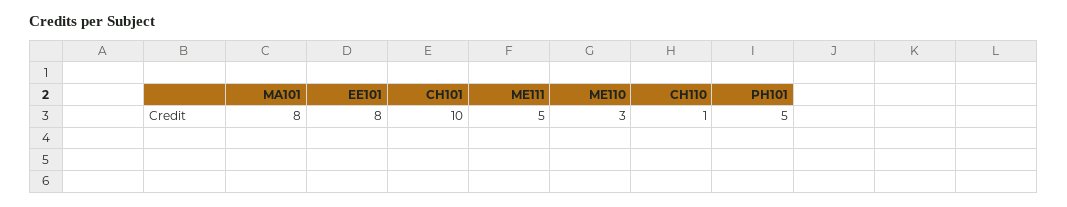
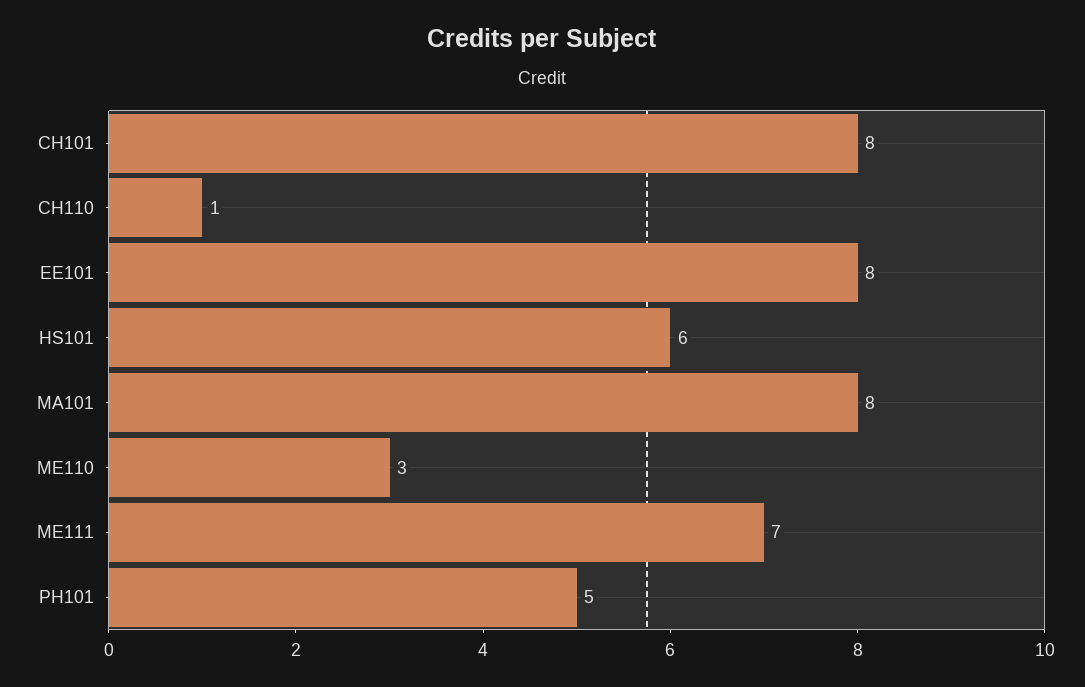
CH101: 10 -> 8
ME111: 5 -> 7
HS101: none -> 6

